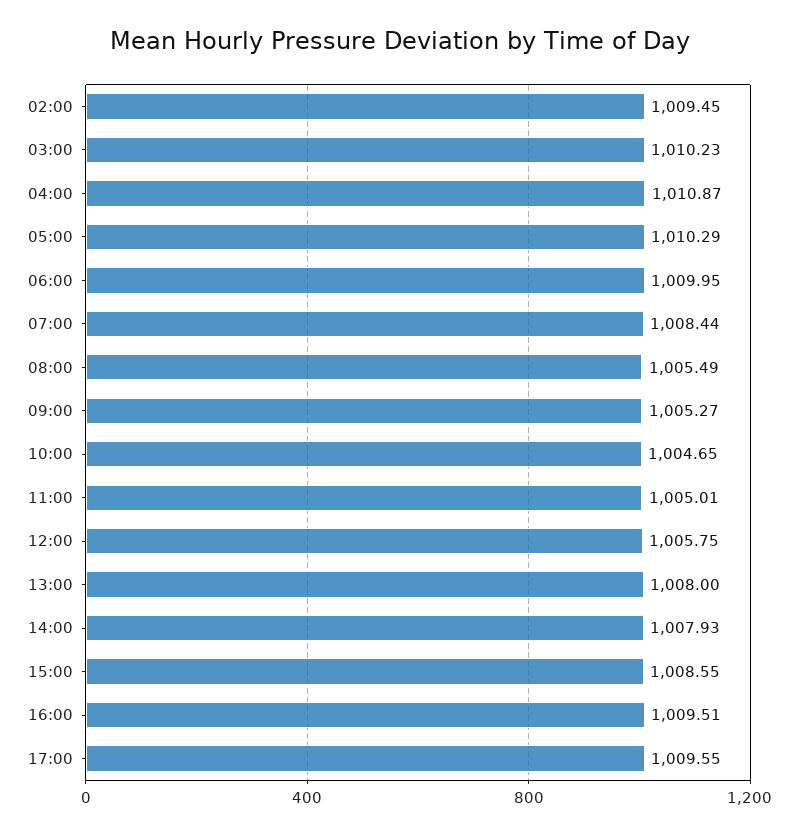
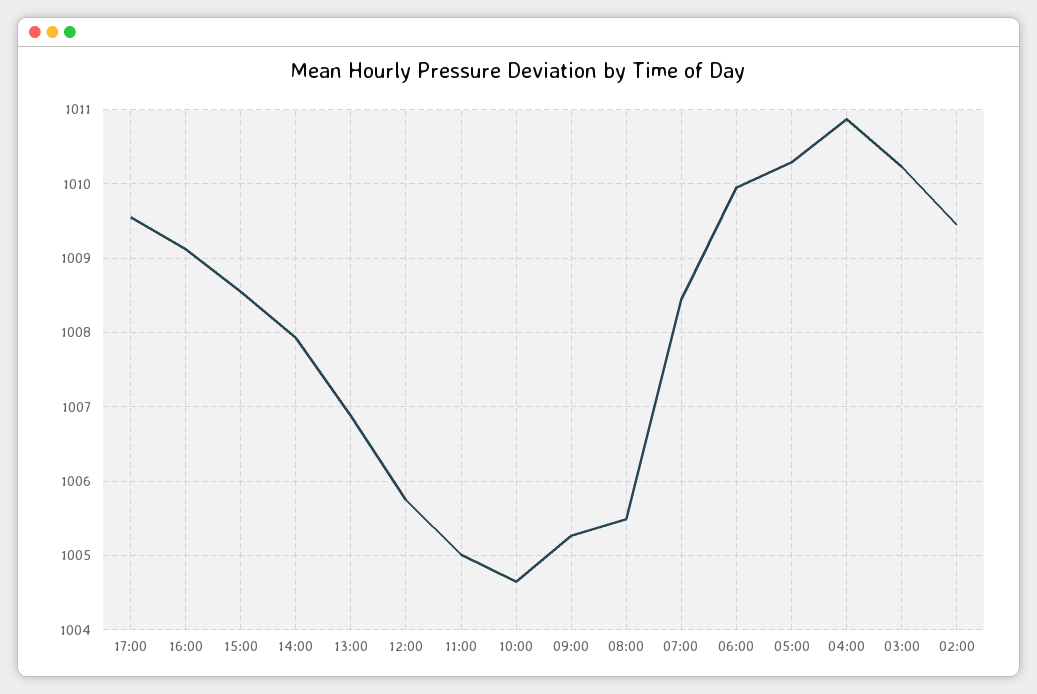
13:00: 1008 -> 1006.9
16:00: 1009.51 -> 1009.1

